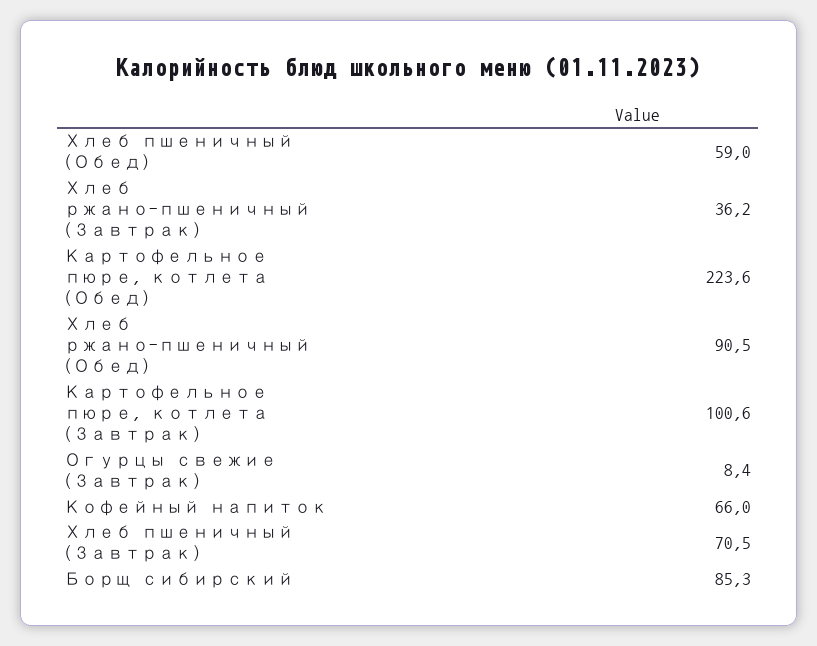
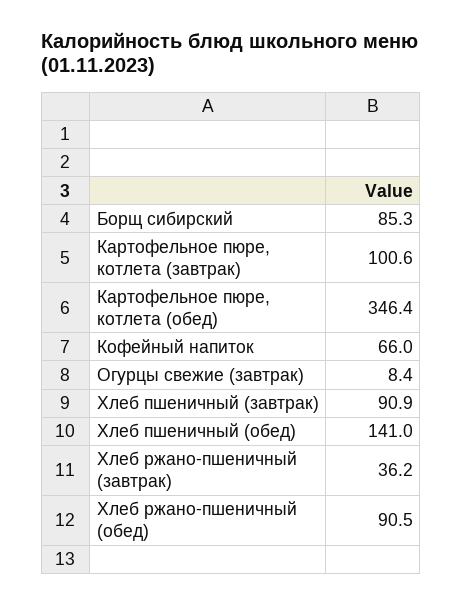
Хлеб пшеничный (Обед): 59 -> 141
Картофельное пюре, котлета (Обед): 223.6 -> 346.4
Хлеб пшеничный (Завтрак): 70.5 -> 90.9

